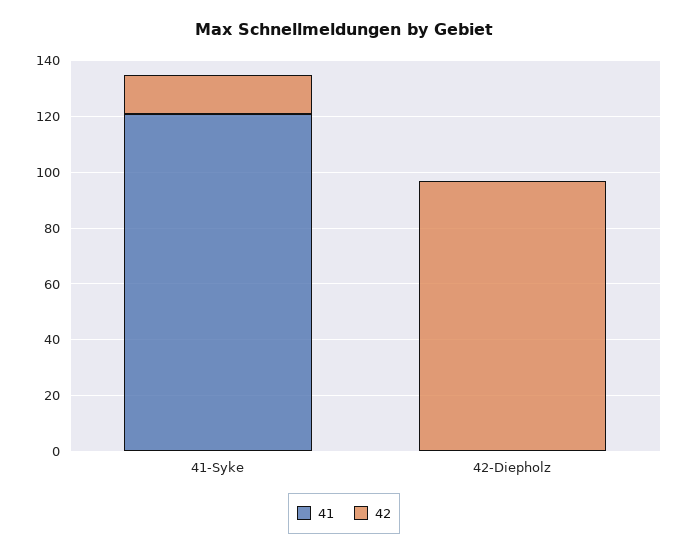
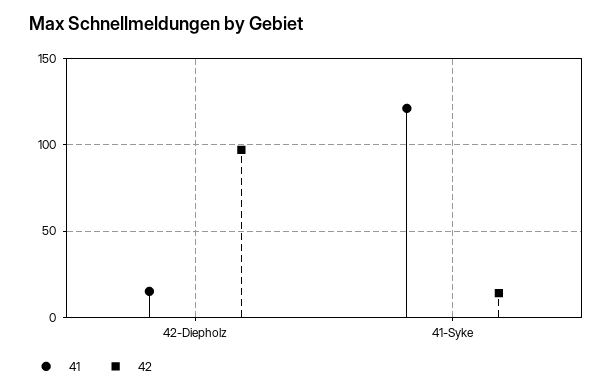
41, 42-Diepholz: 0 -> 15

